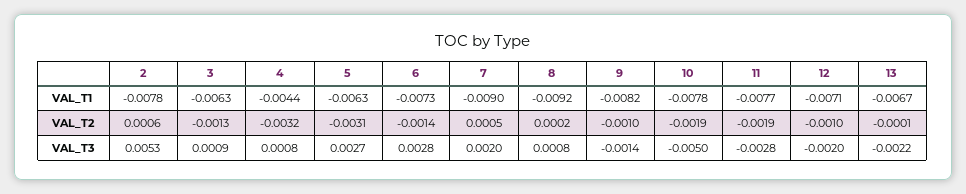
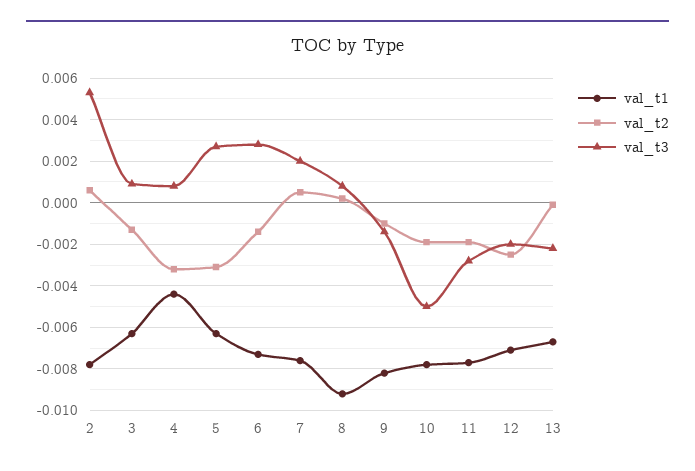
VAL_T1, 7: -0.009 -> -0.0075
VAL_T2, 12: -0.001 -> -0.0025

